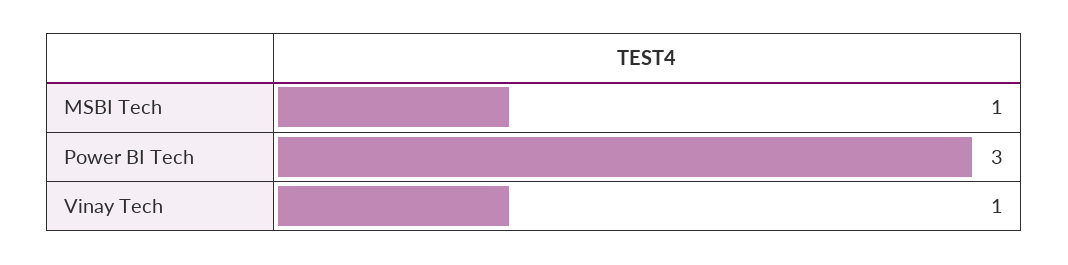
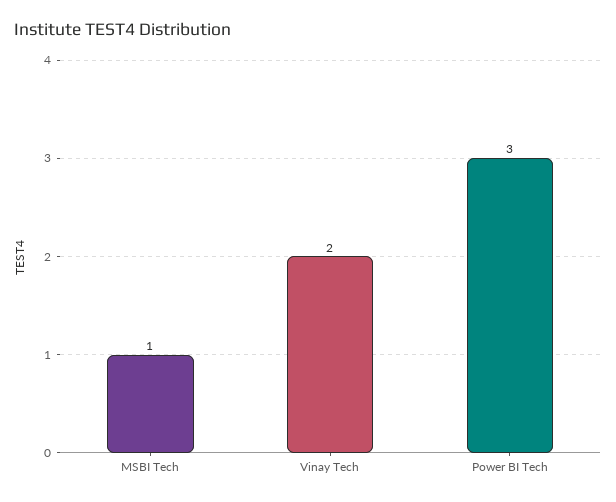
Vinay Tech: 1 -> 2

